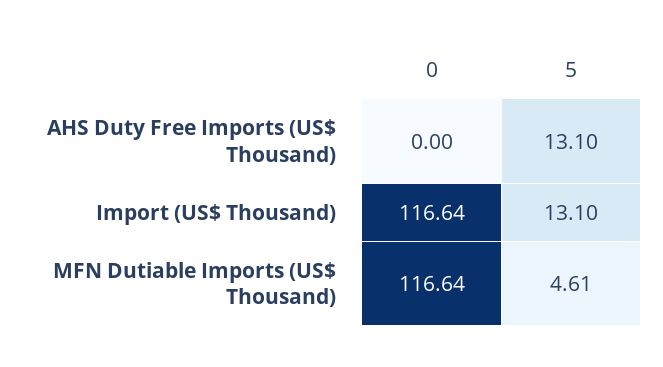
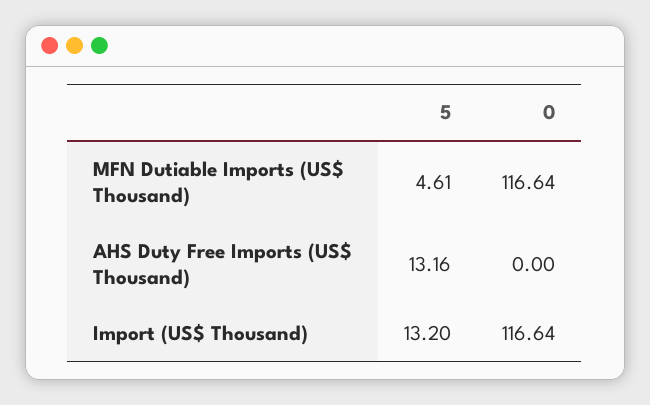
5, AHS Duty Free Imports (US$ Thousand): 13.1 -> 13.16
5, Import (US$ Thousand): 13.1 -> 13.2

